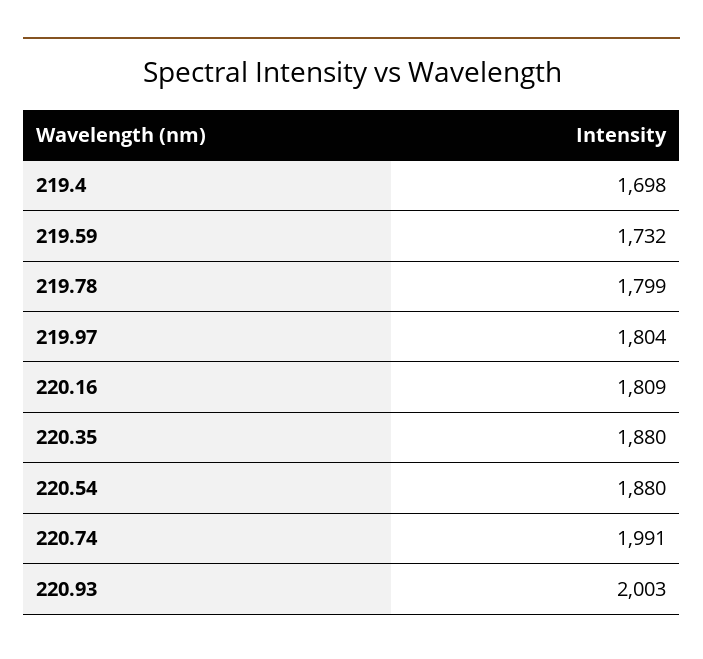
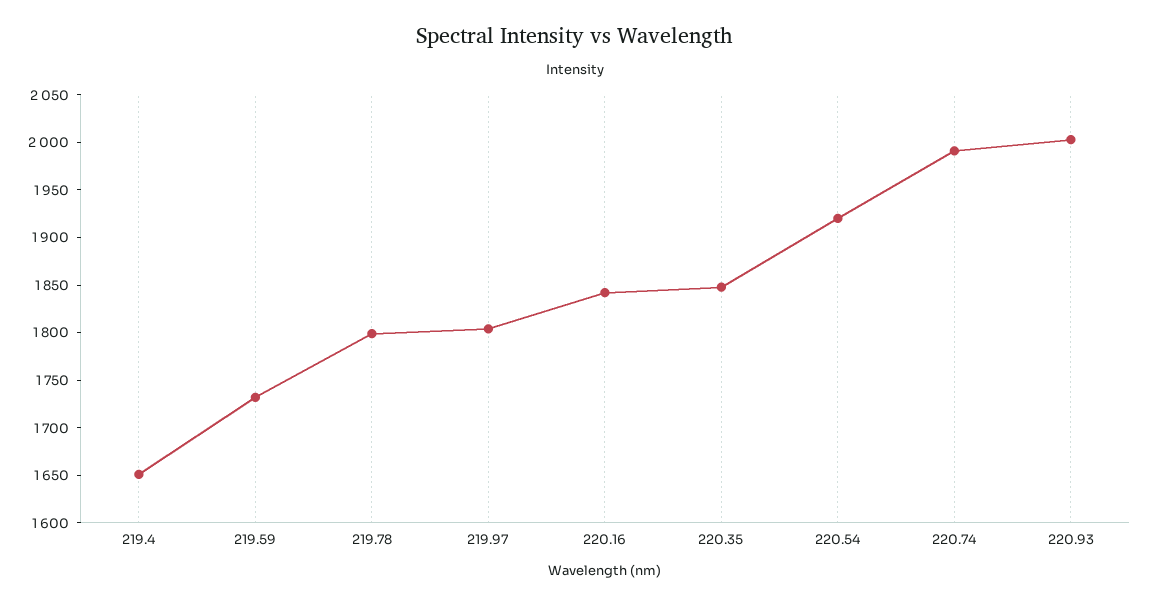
219.4: 1698 -> 1650
220.16: 1809 -> 1840
220.35: 1880 -> 1850
220.54: 1880 -> 1920

